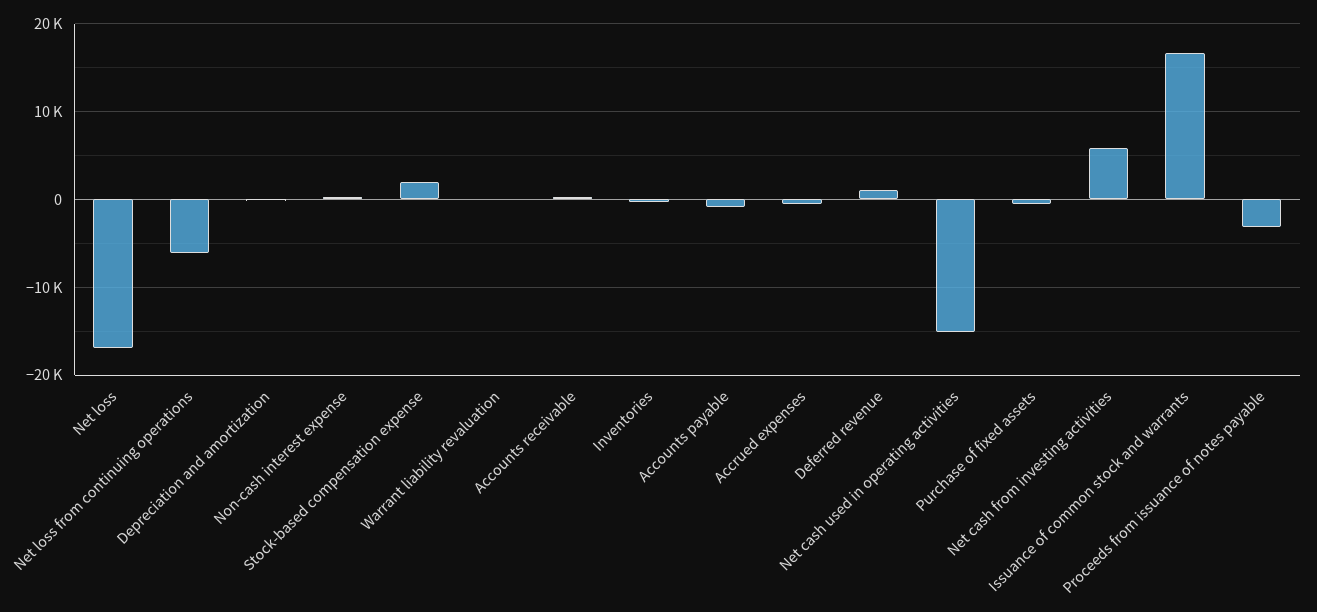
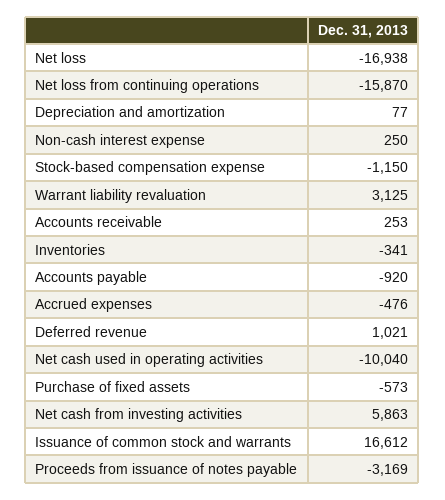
Net loss from continuing operations: -6000 -> -15870
Stock-based compensation expense: 2000 -> -1150
Warrant liability revaluation: 0 -> 3125
Net cash used in operating activities: -15000 -> -10040

